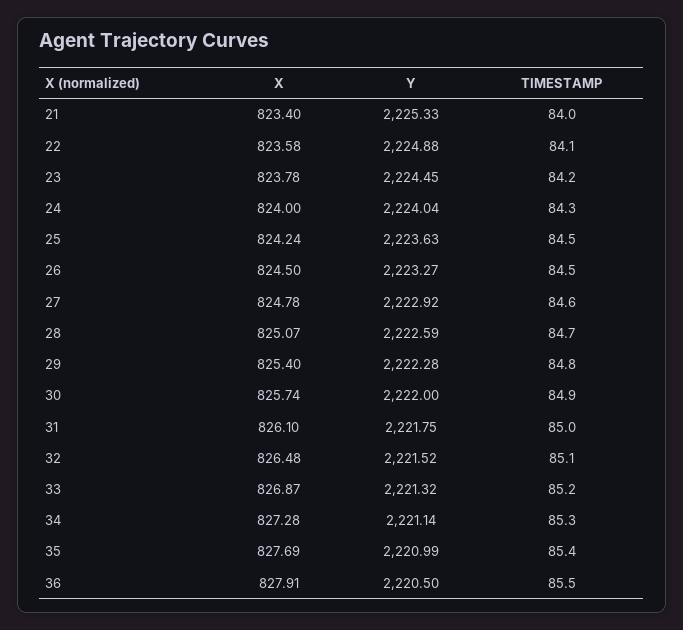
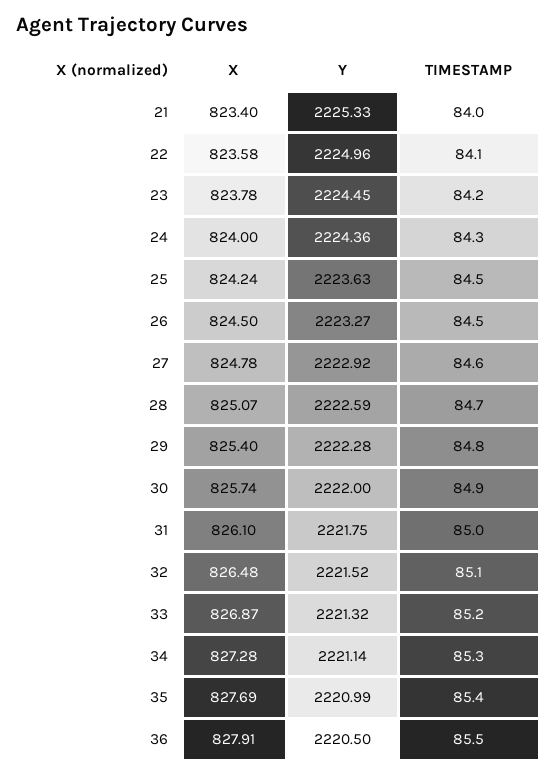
Y, 22: 2224.88 -> 2224.96
Y, 24: 2224.04 -> 2224.36

